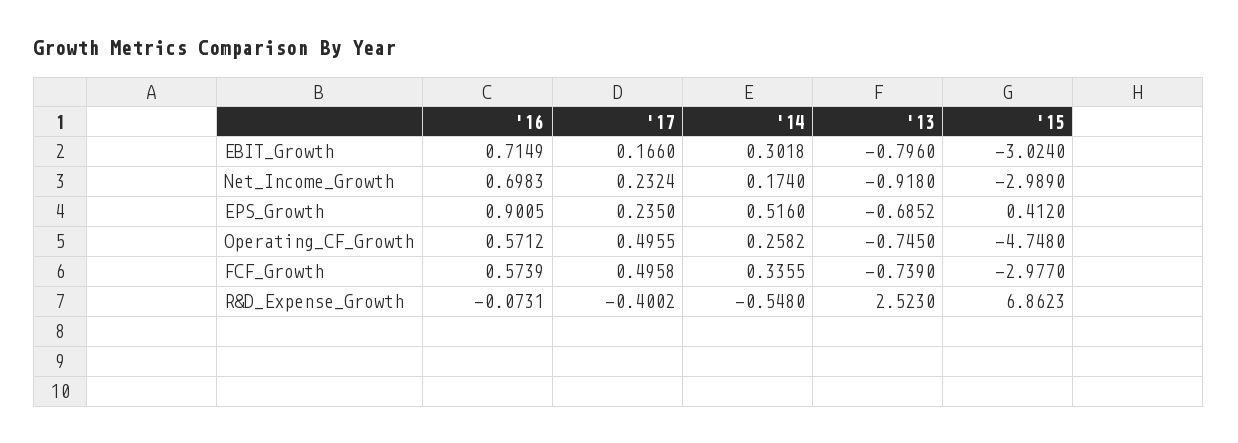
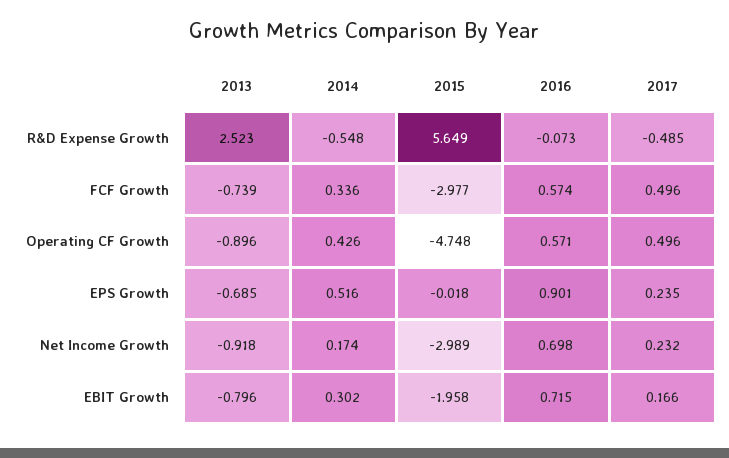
'15, EBIT_Growth: -3.024 -> -1.958
'15, EPS_Growth: 0.412 -> -0.018
'14, Operating_CF_Growth: 0.2582 -> 0.426
'13, Operating_CF_Growth: -0.745 -> -0.896
'17, R&D_Expense_Growth: -0.4002 -> -0.485
'15, R&D_Expense_Growth: 6.8623 -> 5.649

